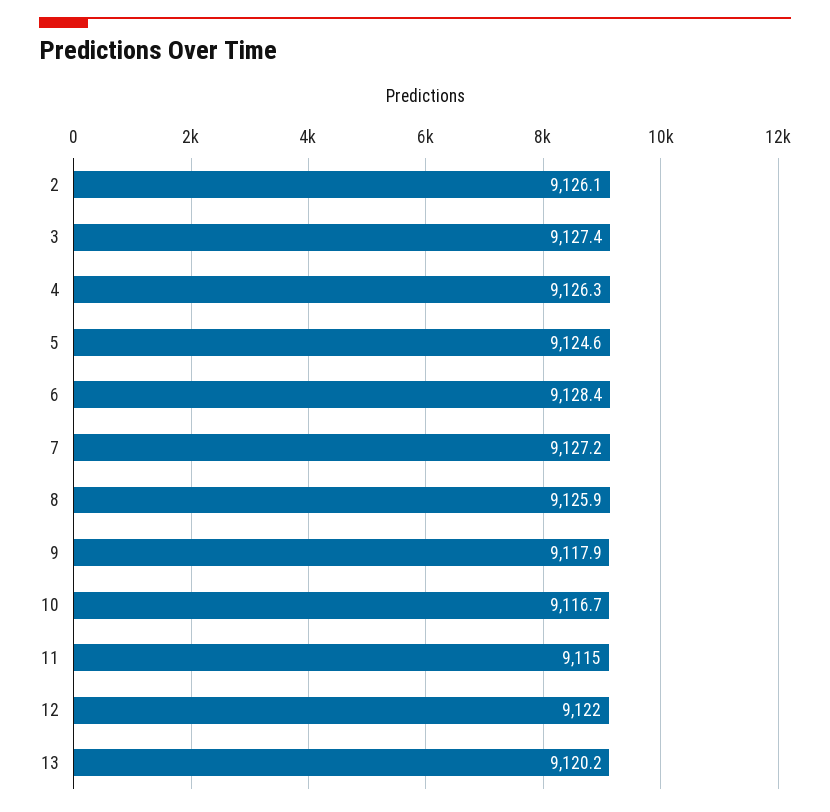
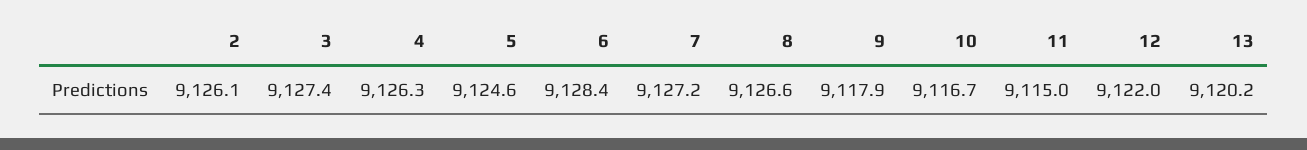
8: 9125.9 -> 9126.6

